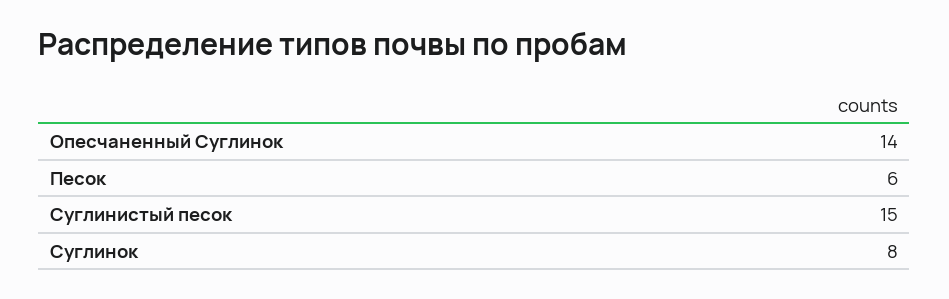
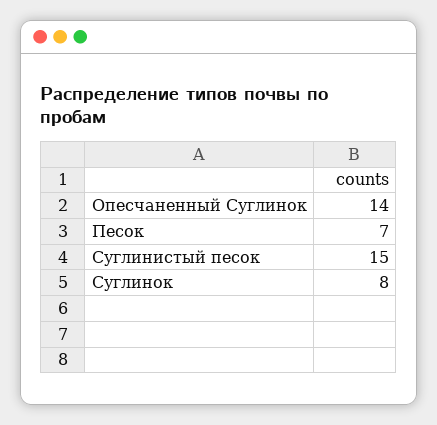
Песок: 6 -> 7

